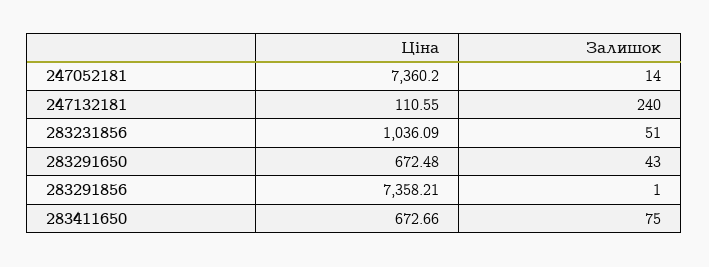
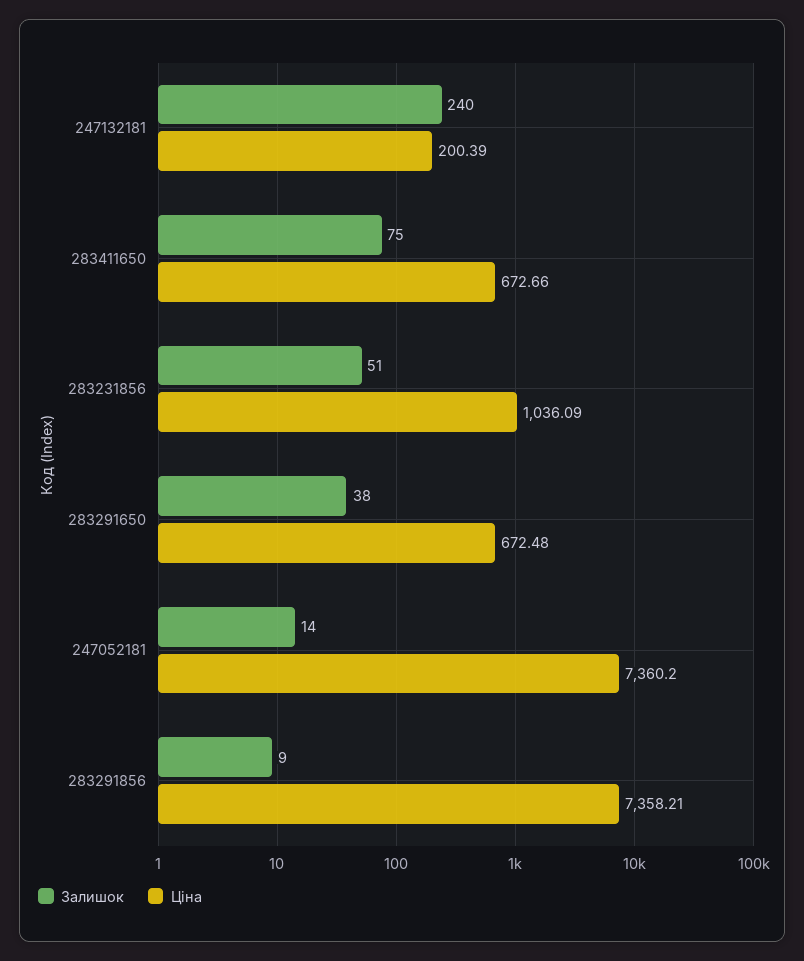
Ціна, 247132181: 110.55 -> 200.39
Залишок, 283291650: 43 -> 38
Залишок, 283291856: 1 -> 9

